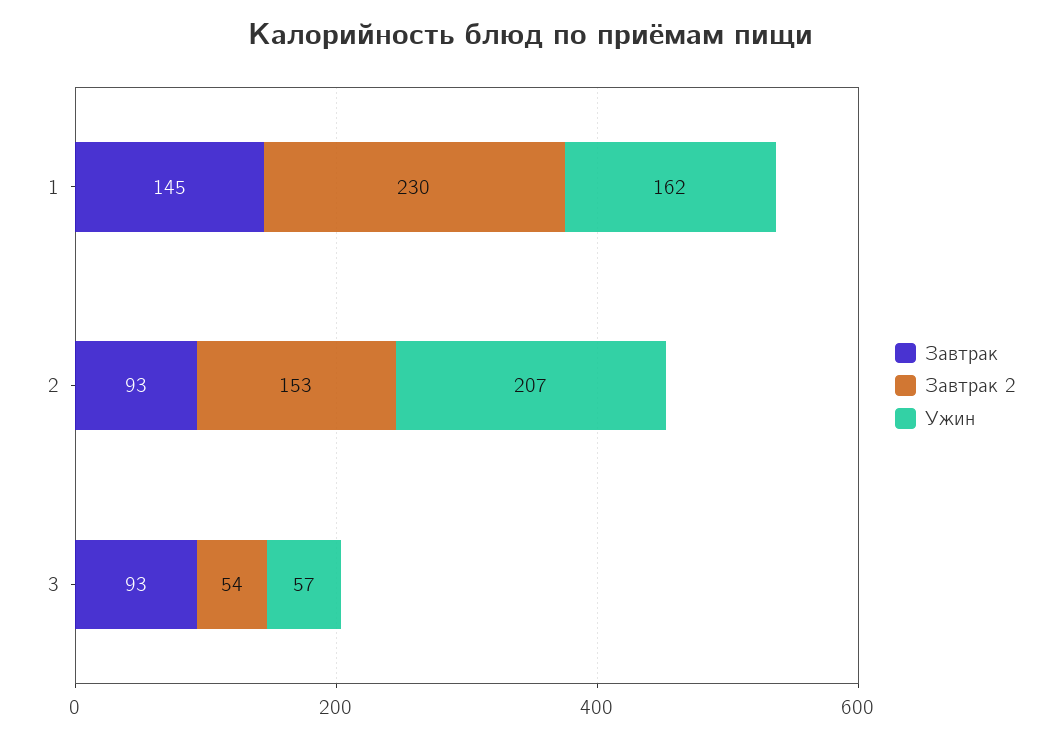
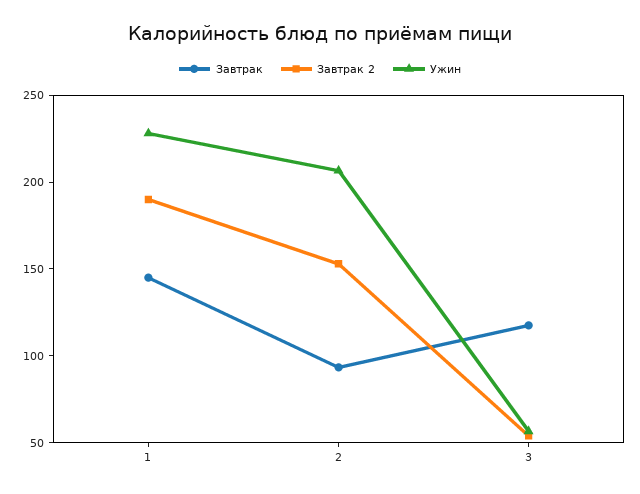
Завтрак 2, 1: 230 -> 190
Ужин, 1: 162 -> 230
Завтрак, 3: 93 -> 120

